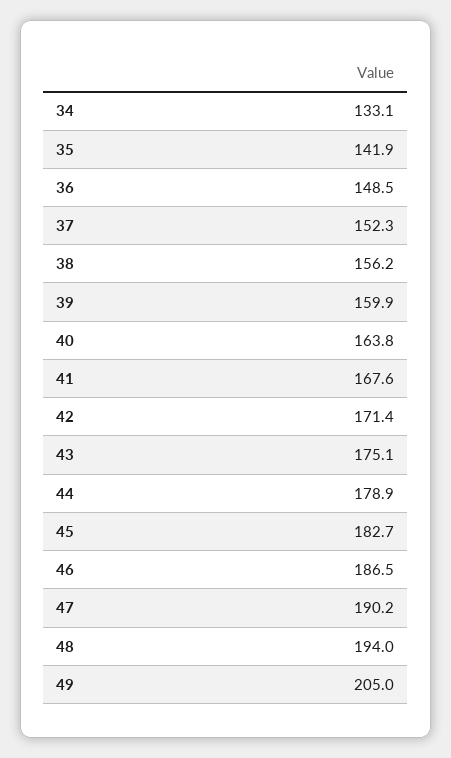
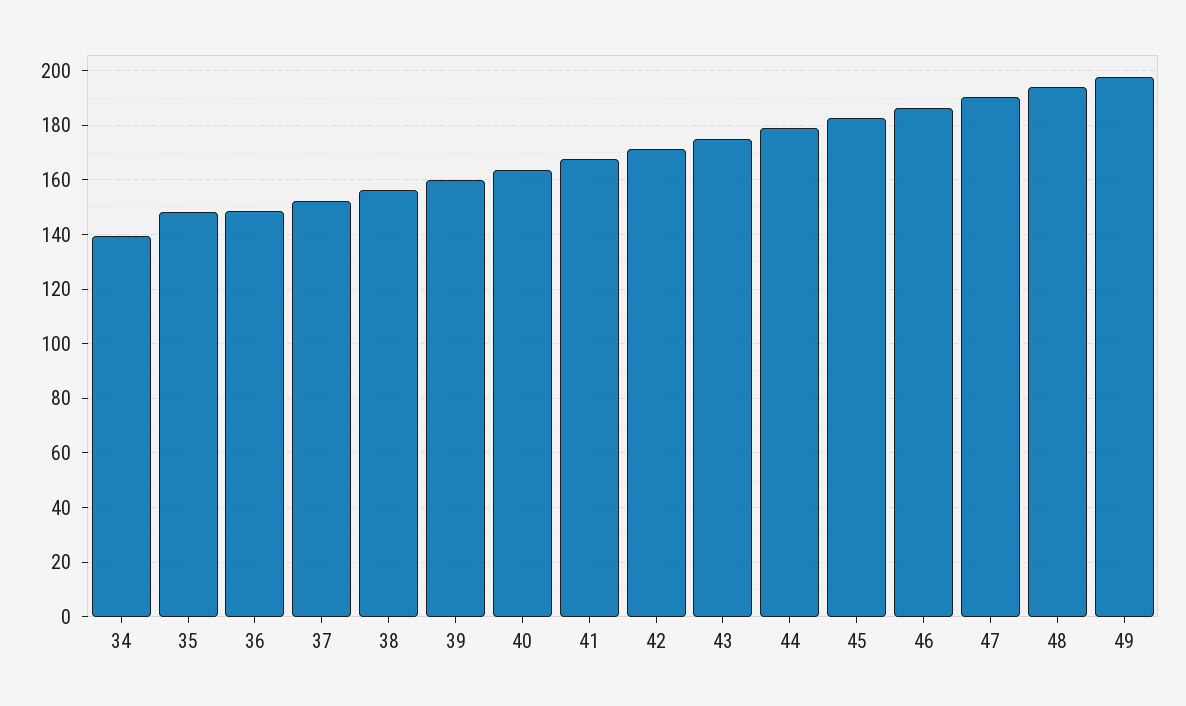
34: 133.1 -> 140
35: 141.9 -> 147.5
49: 205 -> 197.5

